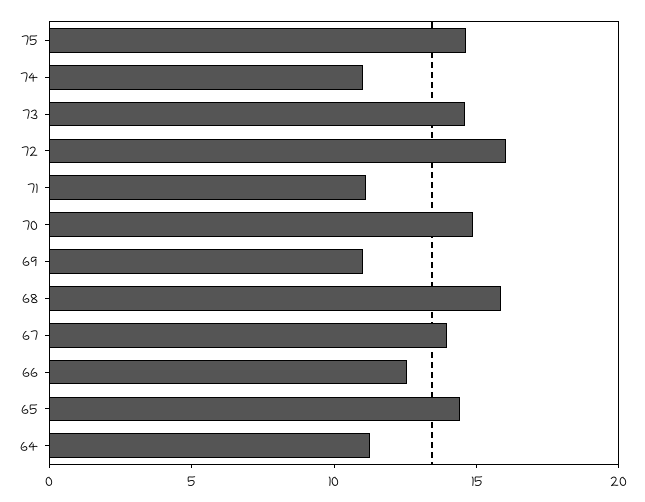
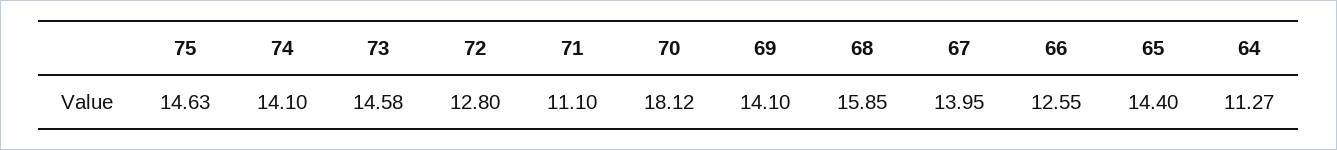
74: 11 -> 14.1
72: 16 -> 12.8
70: 15 -> 18.12
69: 11 -> 14.1

